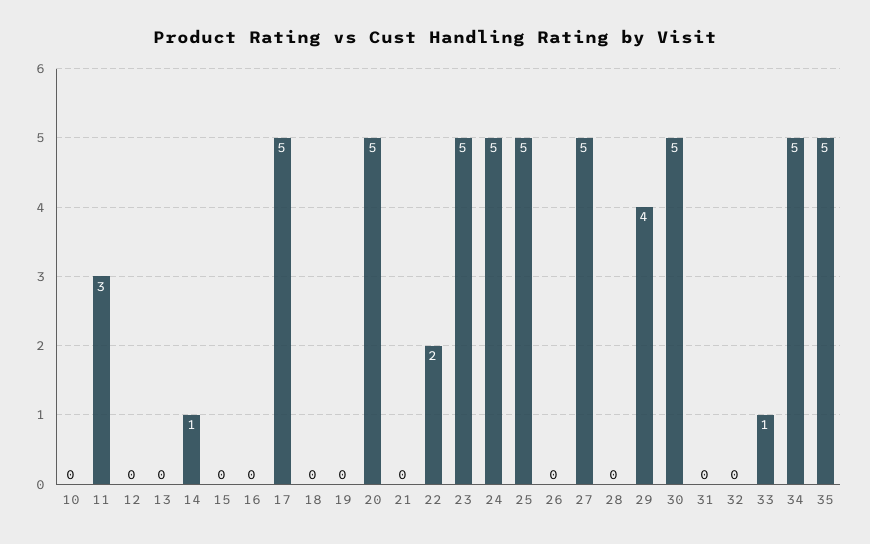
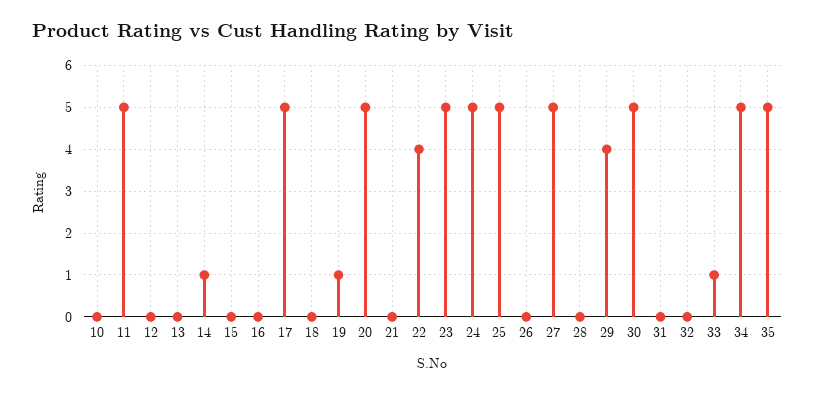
11: 3 -> 5
19: 0 -> 1
22: 2 -> 4

